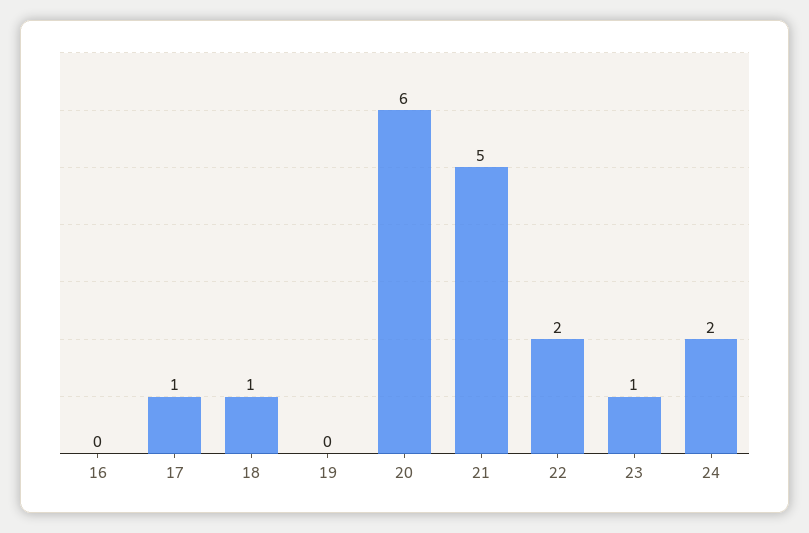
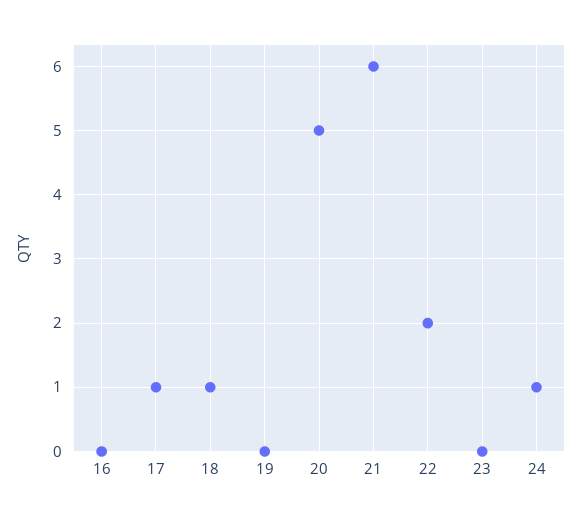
20: 6 -> 5
21: 5 -> 6
23: 1 -> 0
24: 2 -> 1

